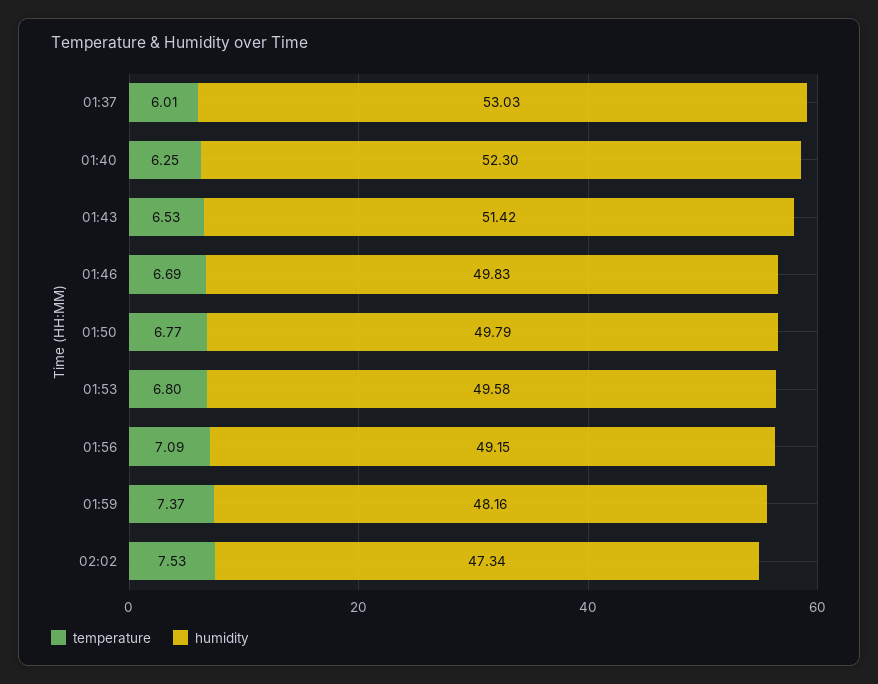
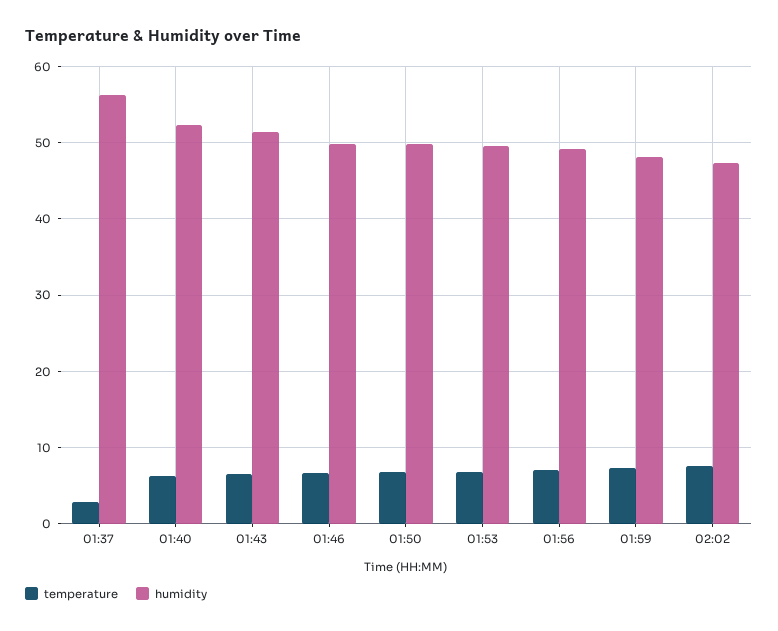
temperature, 01:37: 6.01 -> 3
humidity, 01:37: 53.03 -> 56

